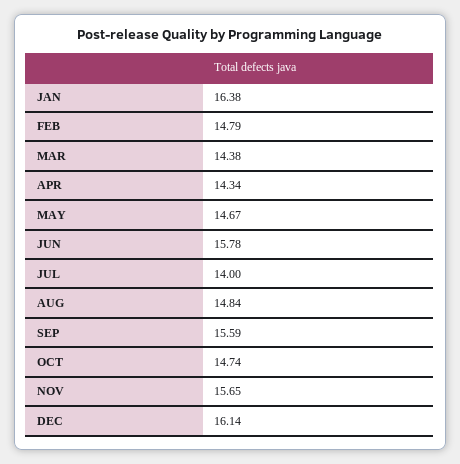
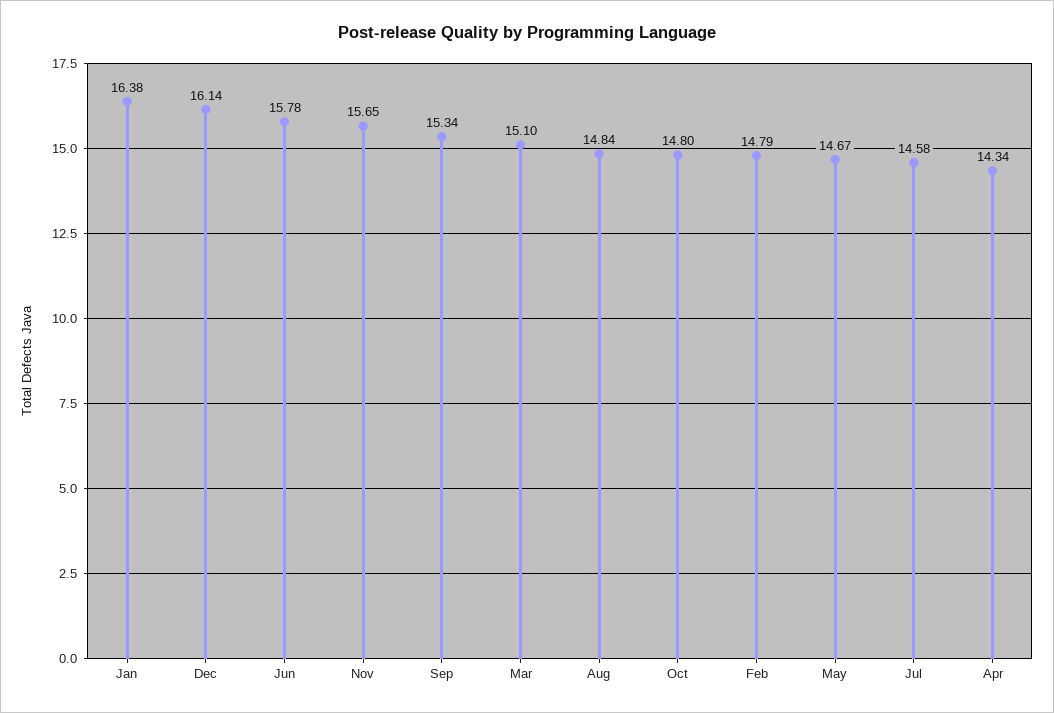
MAR: 14.38 -> 15.1
JUL: 14 -> 14.58
SEP: 15.59 -> 15.34
OCT: 14.74 -> 14.8

